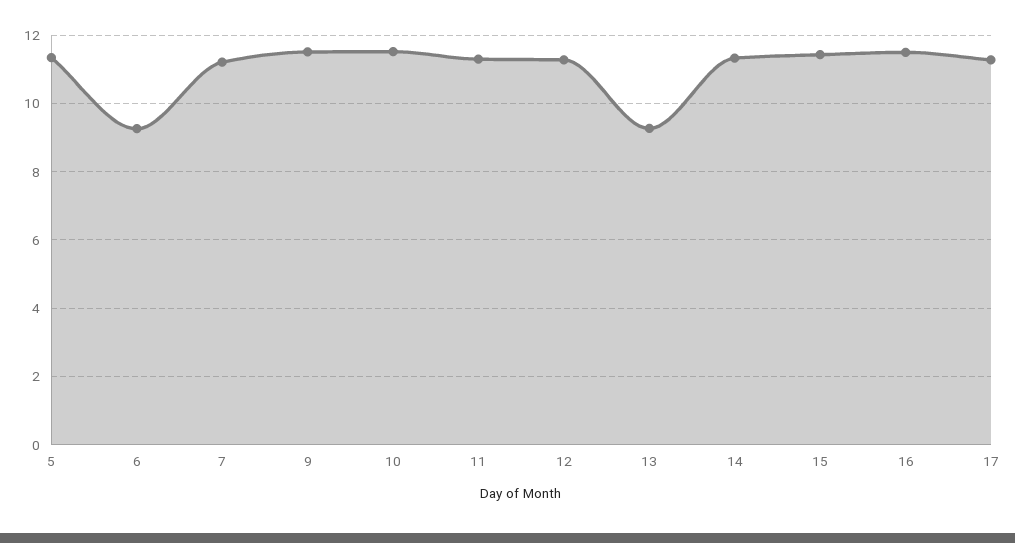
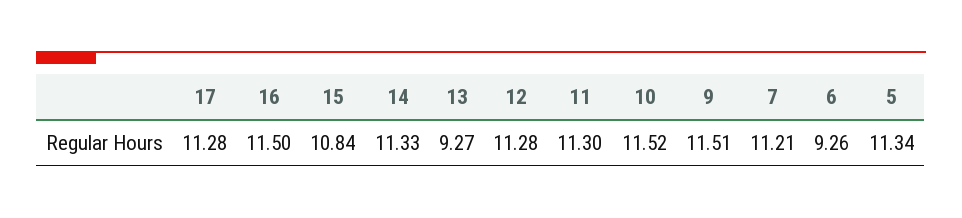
15: 11.4 -> 10.84

